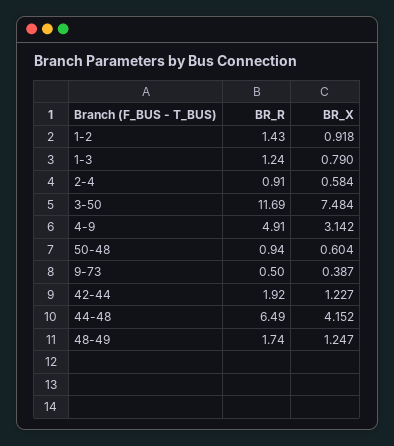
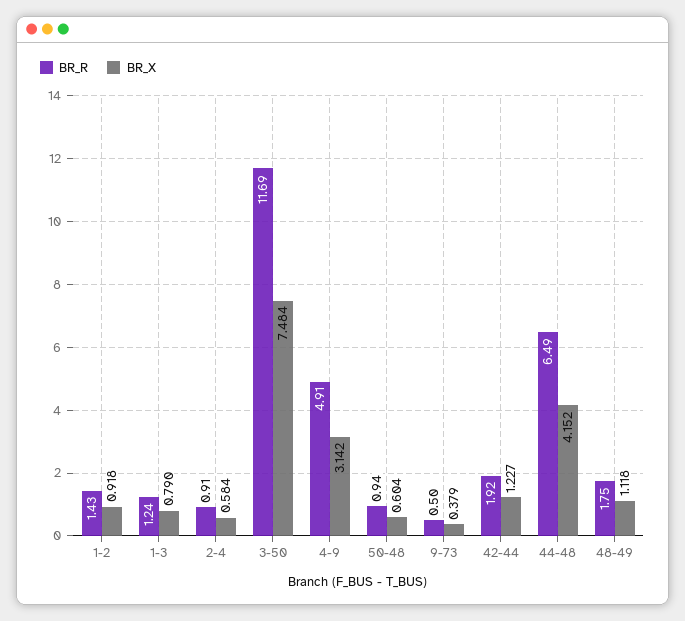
BR_X, 9-73: 0.387 -> 0.379
BR_R, 48-49: 1.74 -> 1.75
BR_X, 48-49: 1.247 -> 1.118

